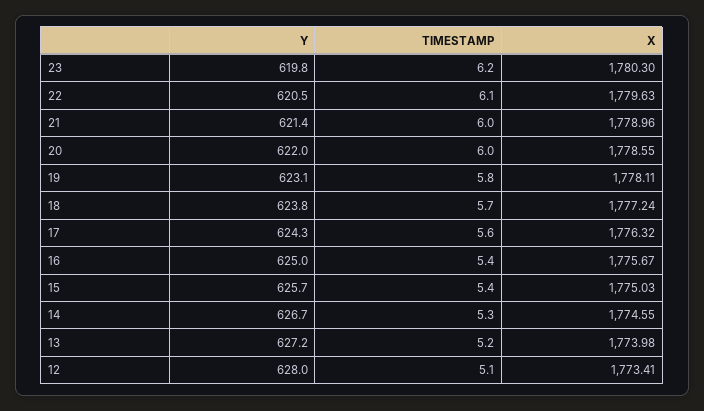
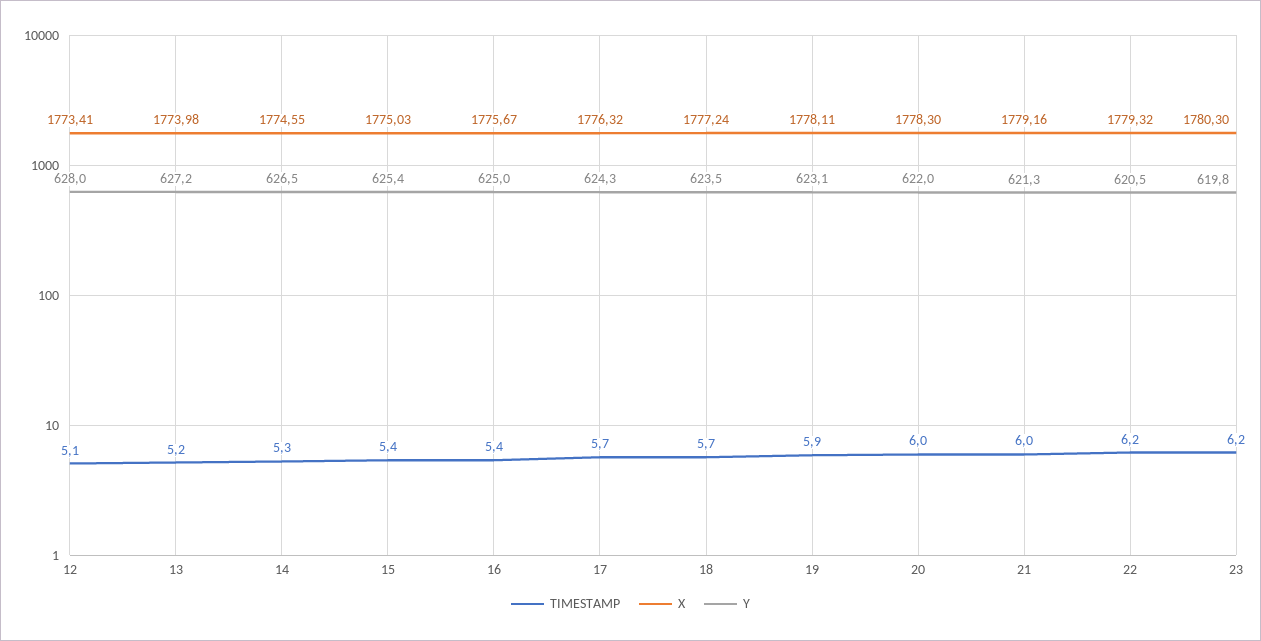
TIMESTAMP, 22: 6.1 -> 6.2
X, 22: 1779.63 -> 1779.32
Y, 21: 621.4 -> 621.3
X, 21: 1778.96 -> 1779.16
X, 20: 1778.55 -> 1778.3
TIMESTAMP, 19: 5.8 -> 5.9
Y, 18: 623.8 -> 623.5
TIMESTAMP, 17: 5.6 -> 5.7
Y, 15: 625.7 -> 625.4
Y, 14: 626.7 -> 626.5

